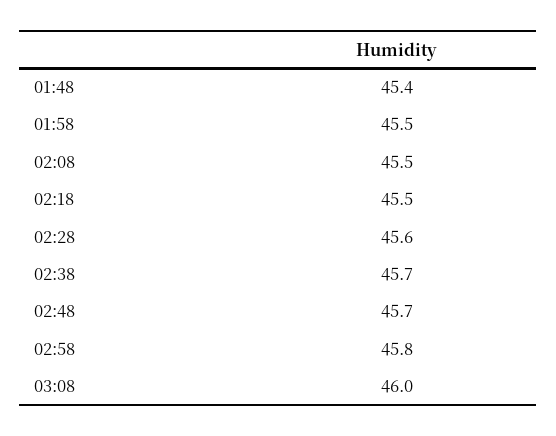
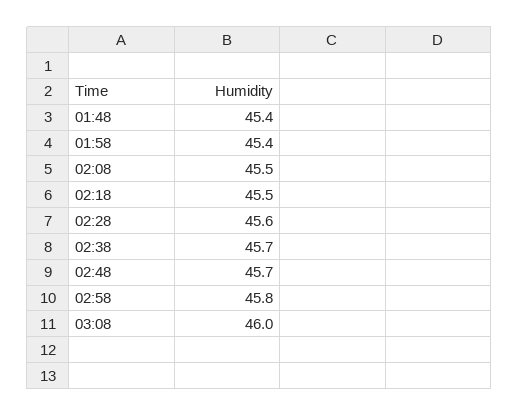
01:58: 45.5 -> 45.4

